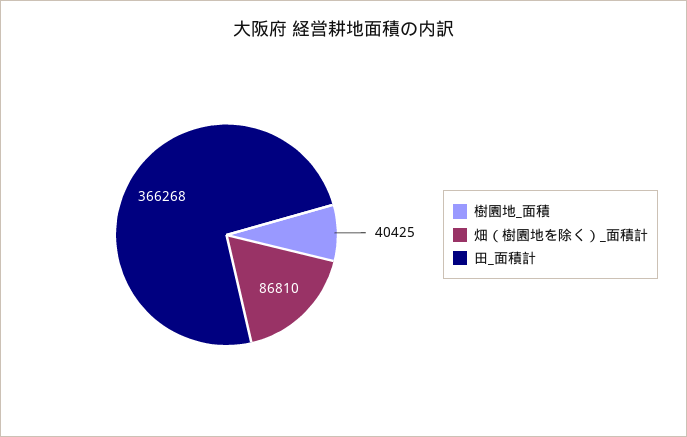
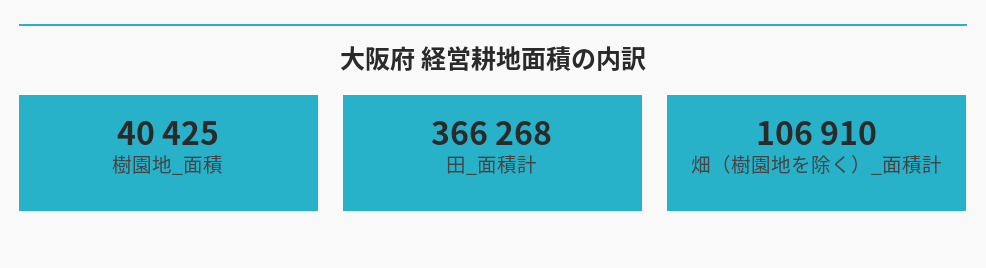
畑（樹園地を除く）_面積計: 86810 -> 106910

